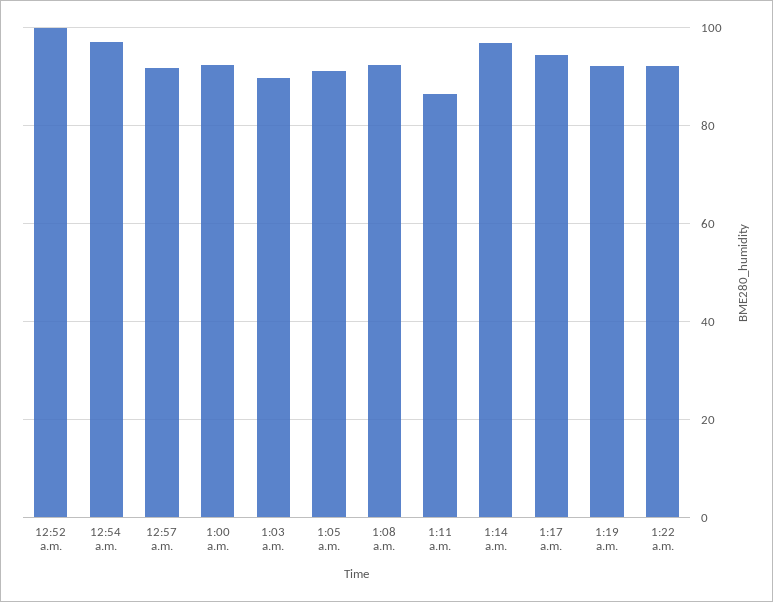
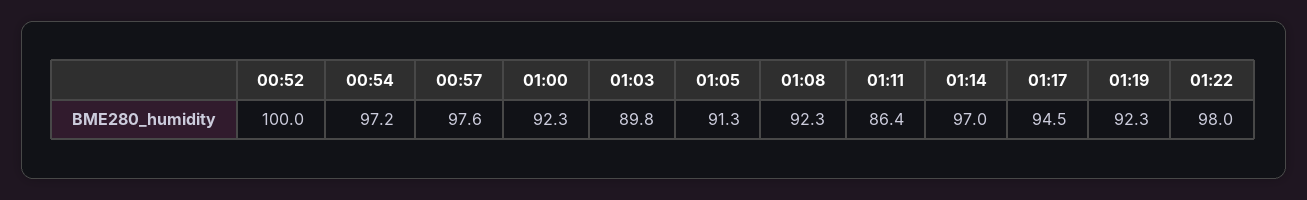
12:57 a.m.: 92 -> 97.6
1:22 a.m.: 92 -> 98

